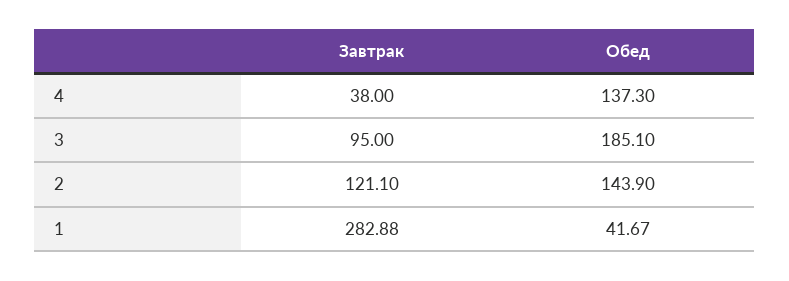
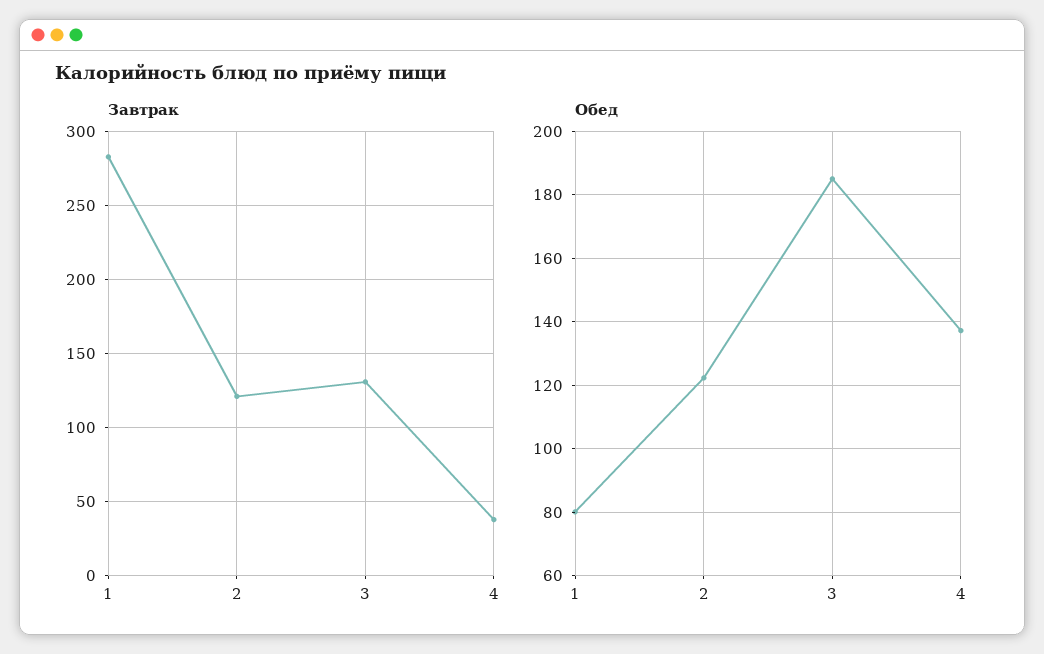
Завтрак, 3: 95 -> 130
Обед, 2: 143.9 -> 122
Обед, 1: 41.67 -> 80

